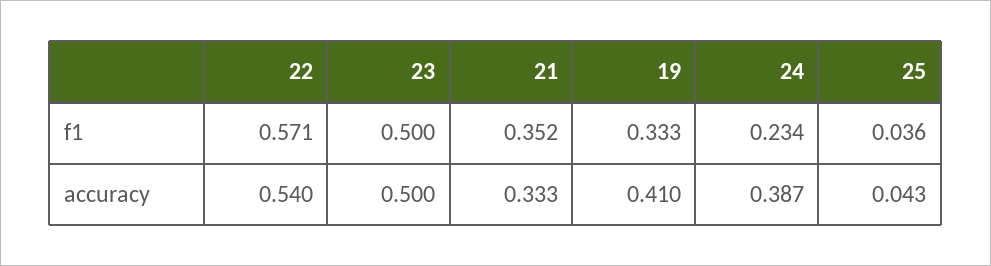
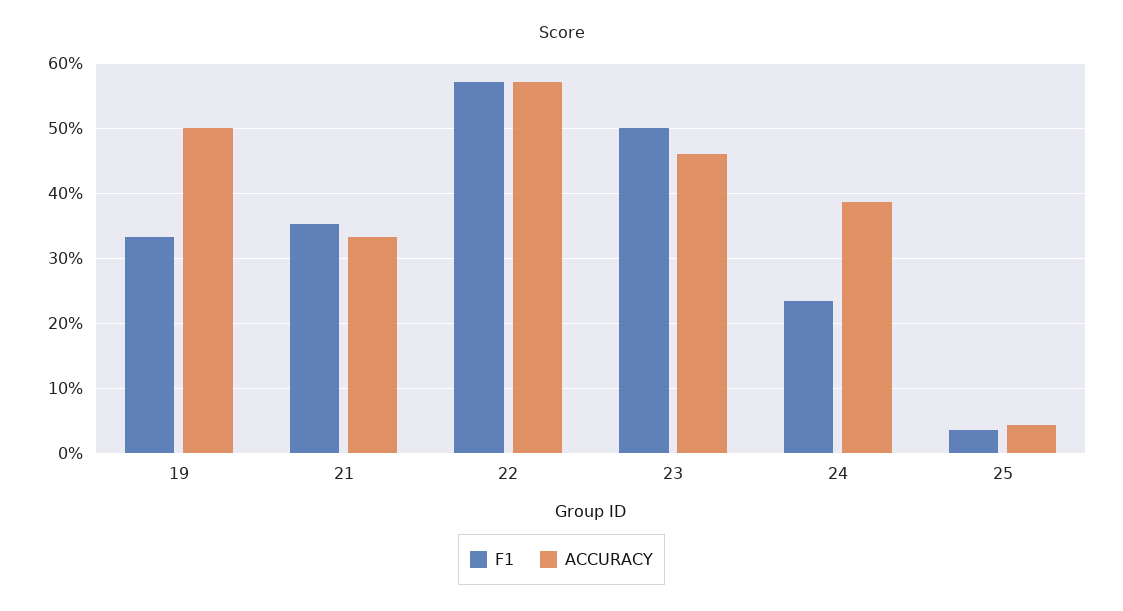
accuracy, 22: 0.54 -> 0.57
accuracy, 23: 0.5 -> 0.46
accuracy, 19: 0.41 -> 0.5

